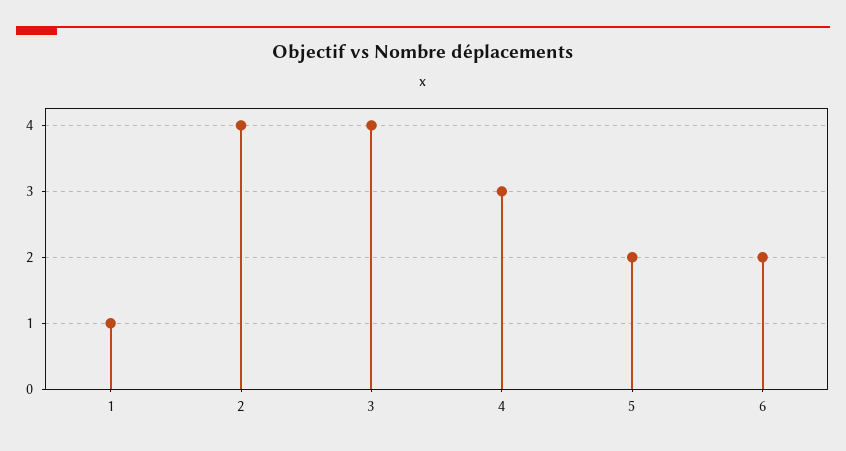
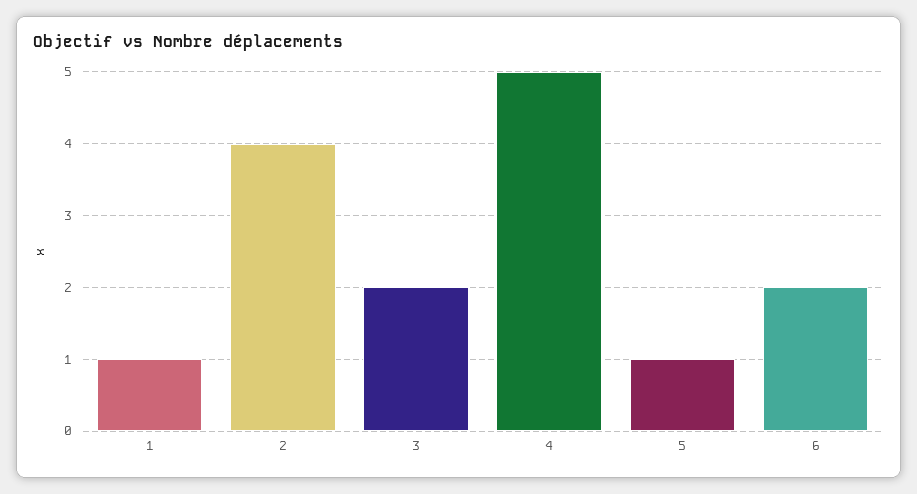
3: 4 -> 2
4: 3 -> 5
5: 2 -> 1

